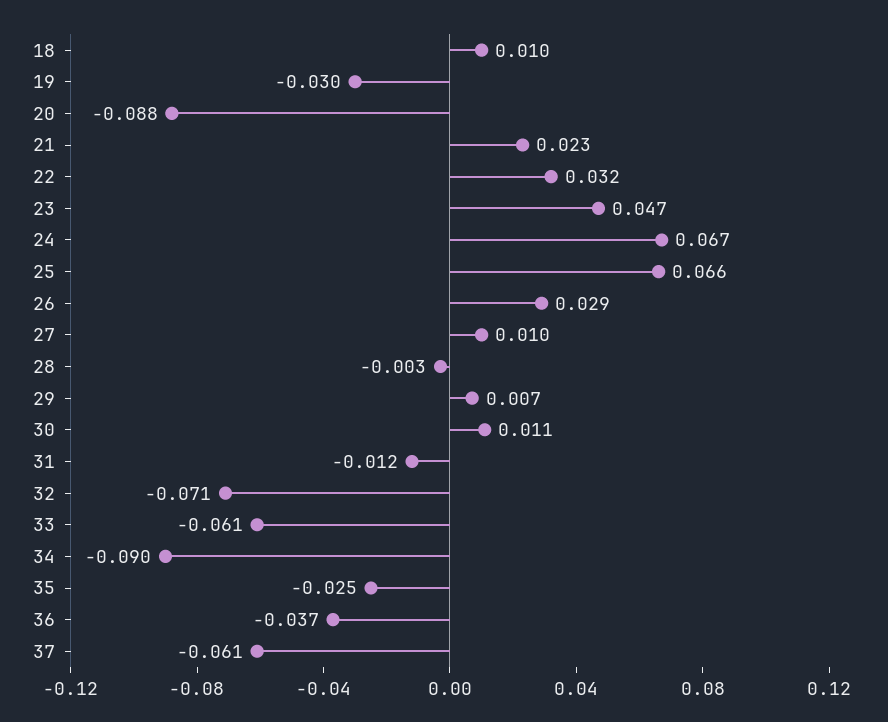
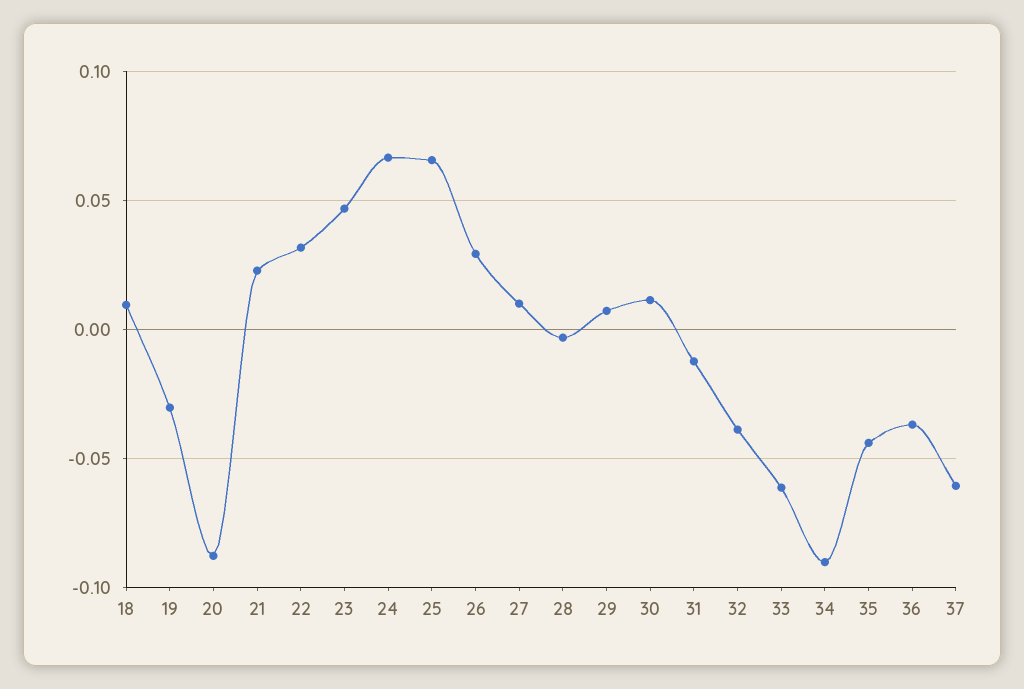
32: -0.071 -> -0.04
35: -0.025 -> -0.045

